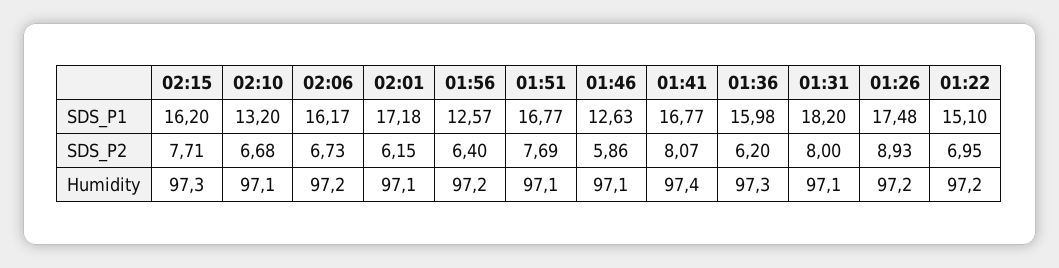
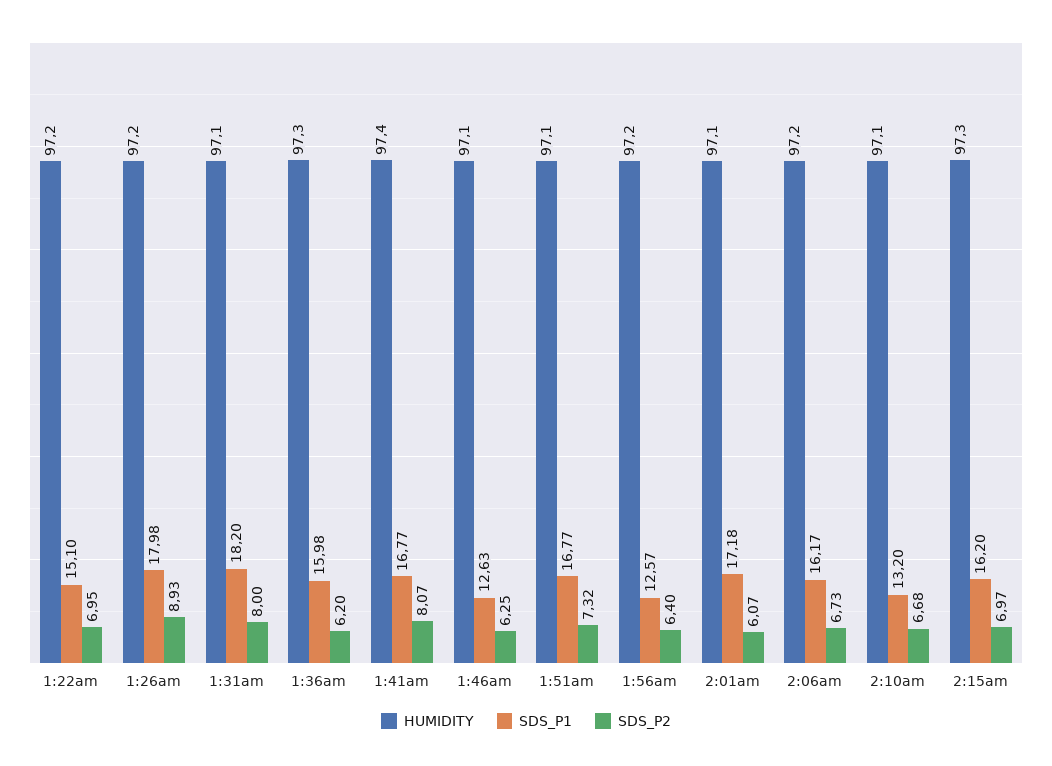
SDS_P1, 01:26: 17.48 -> 17.98
SDS_P2, 02:15: 7.71 -> 6.97
SDS_P2, 02:01: 6.15 -> 6.07
SDS_P2, 01:51: 7.69 -> 7.32
SDS_P2, 01:46: 5.86 -> 6.25

